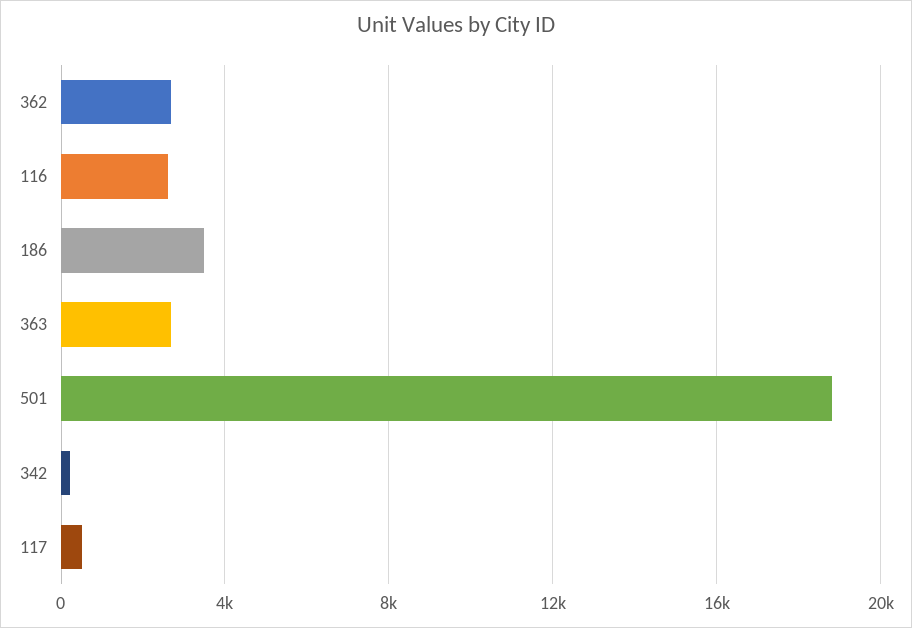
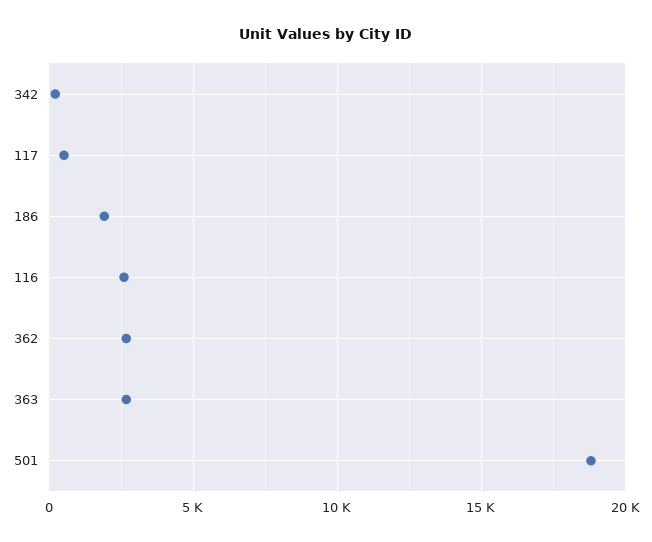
186: 3500 -> 2000

